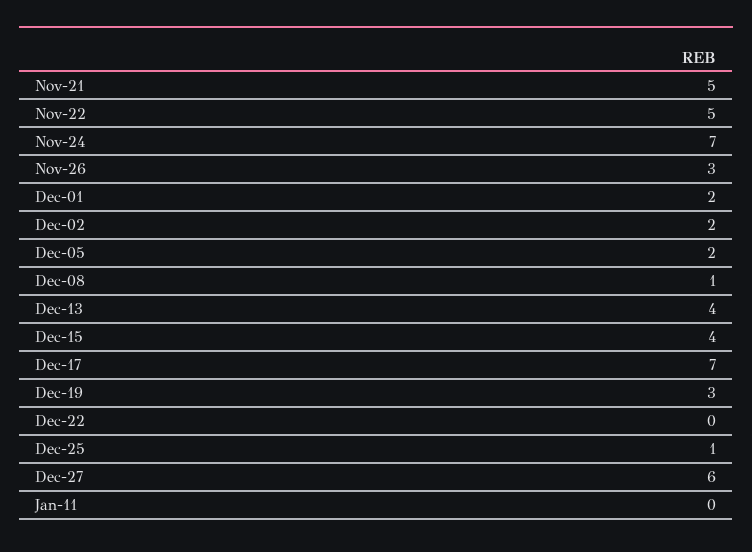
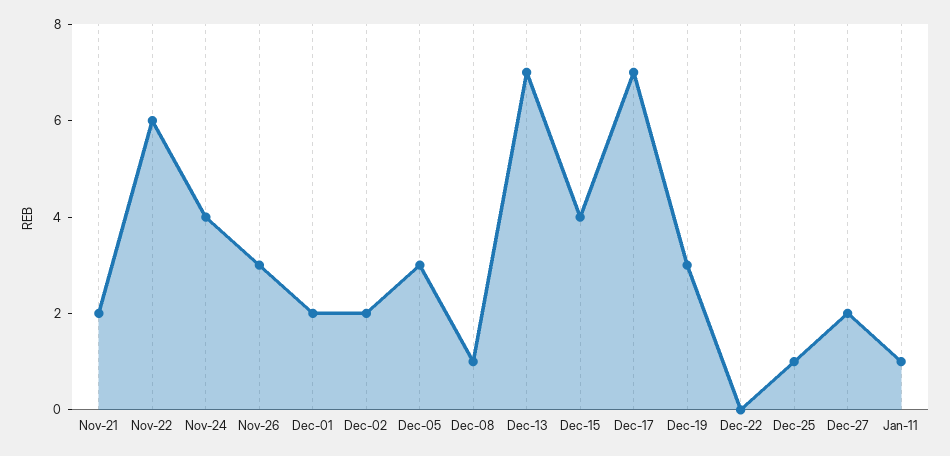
Nov-21: 5 -> 2
Nov-22: 5 -> 6
Nov-24: 7 -> 4
Dec-05: 2 -> 3
Dec-13: 4 -> 7
Dec-27: 6 -> 2
Jan-11: 0 -> 1

